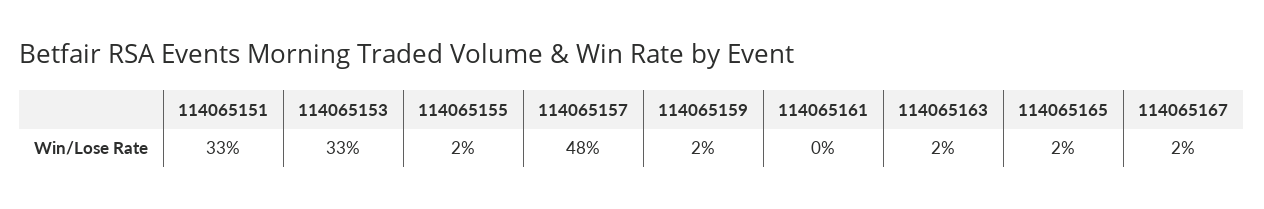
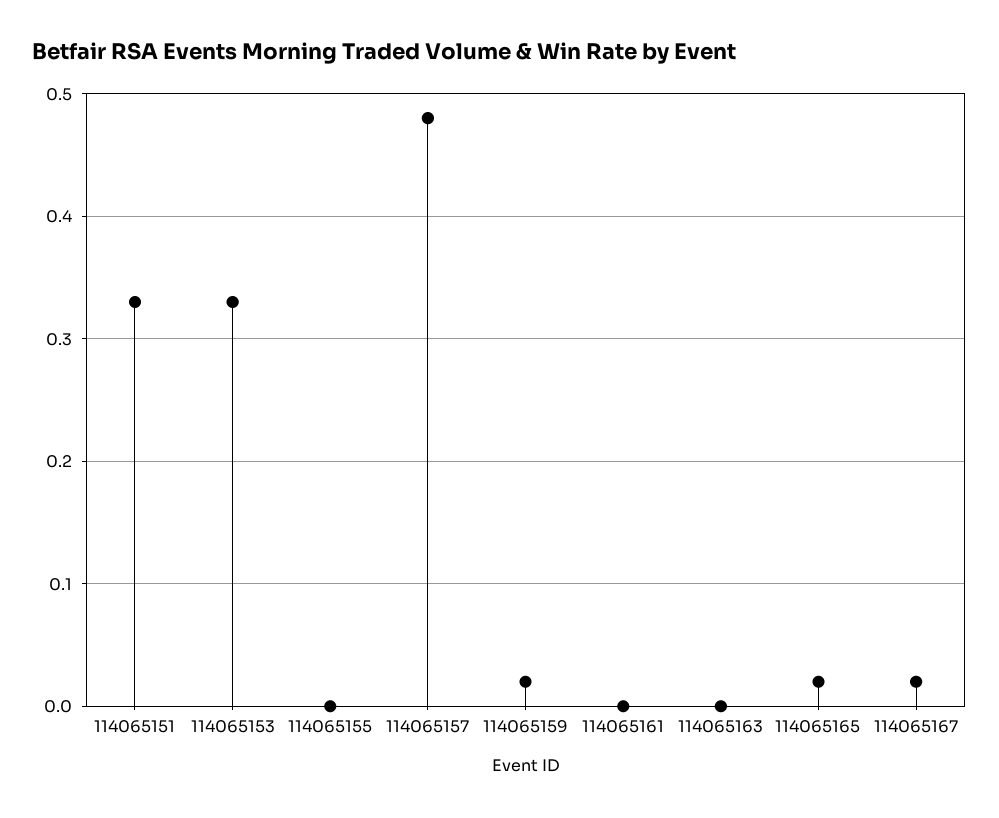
114065155: 0.02 -> 0
114065163: 0.02 -> 0

